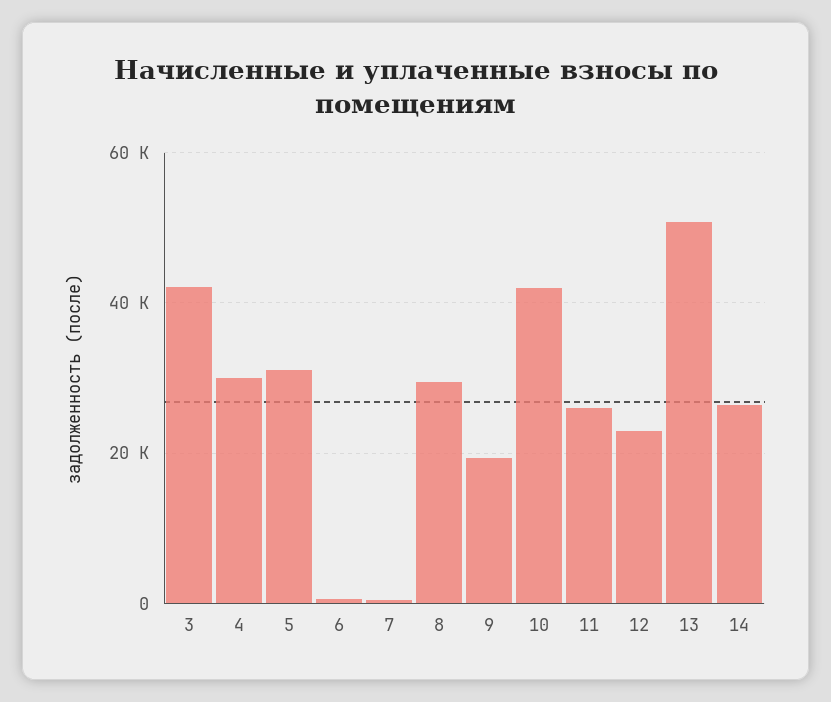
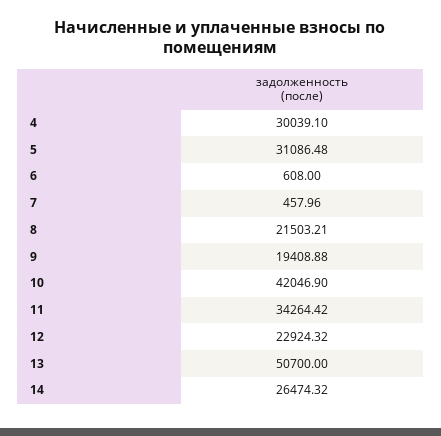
3: 42000 -> none
8: 30000 -> 21503.21
11: 26000 -> 34264.42

